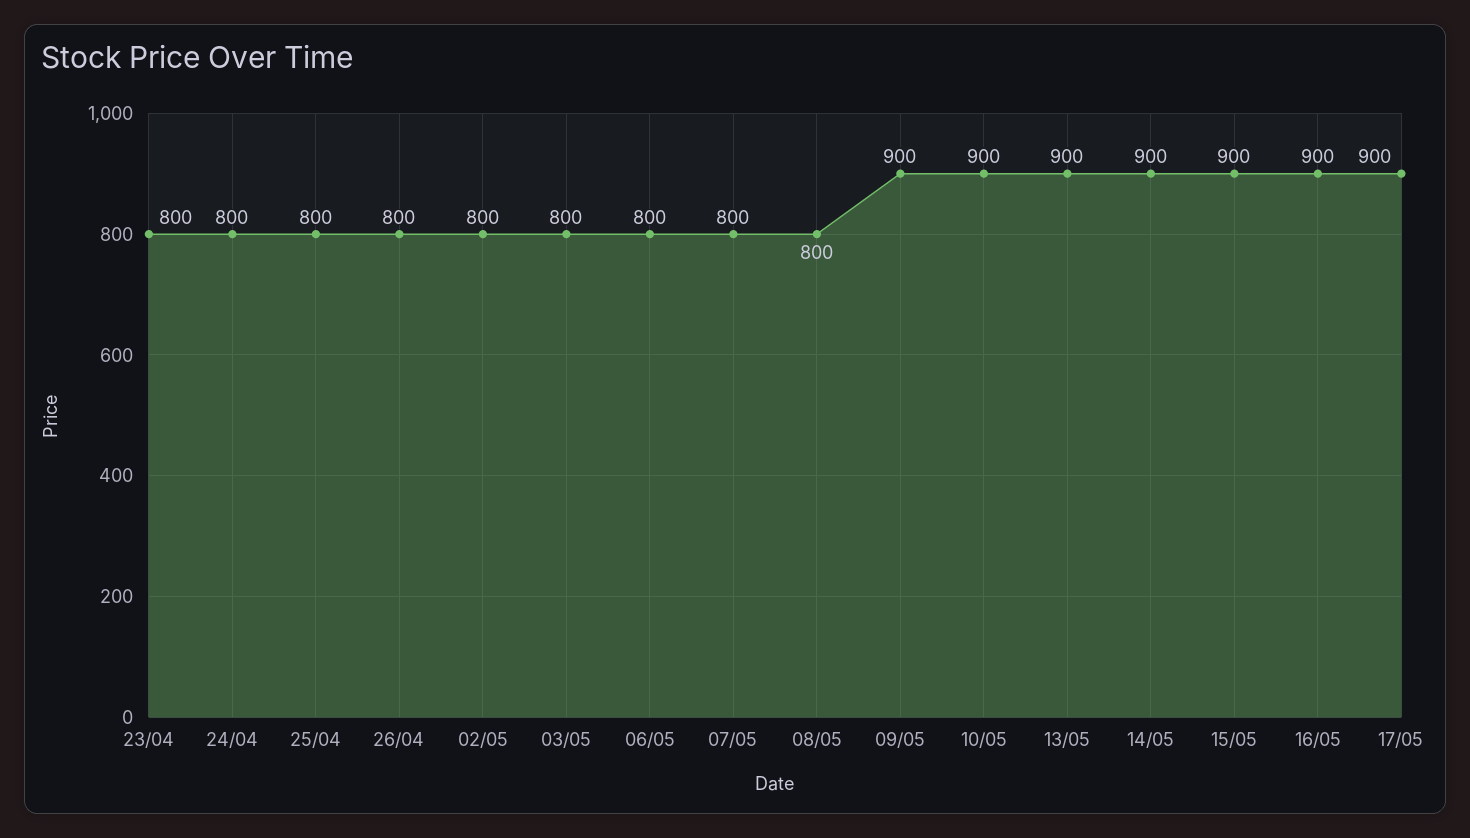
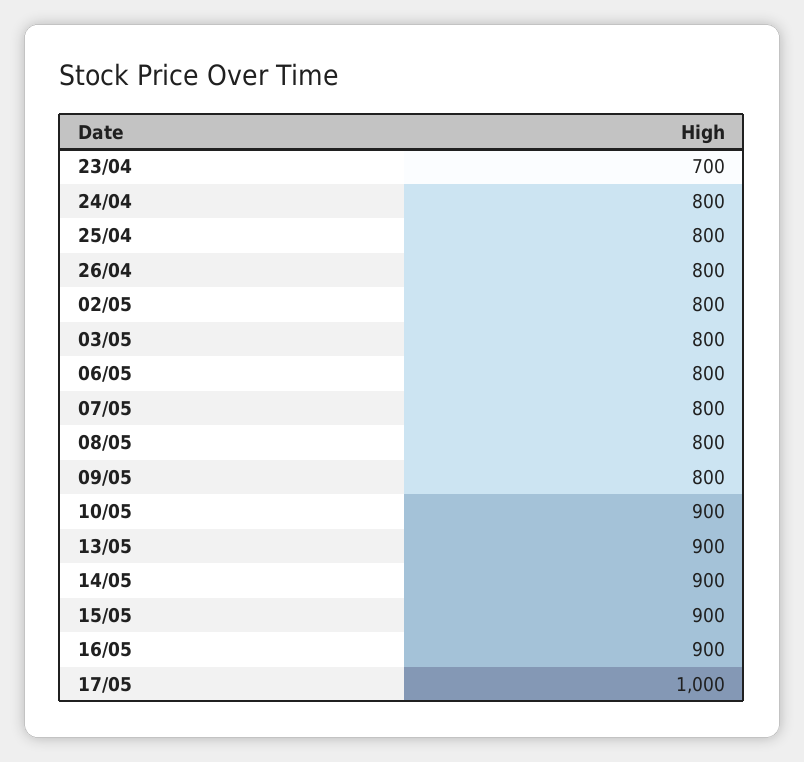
23/04: 800 -> 700
09/05: 900 -> 800
17/05: 900 -> 1000

